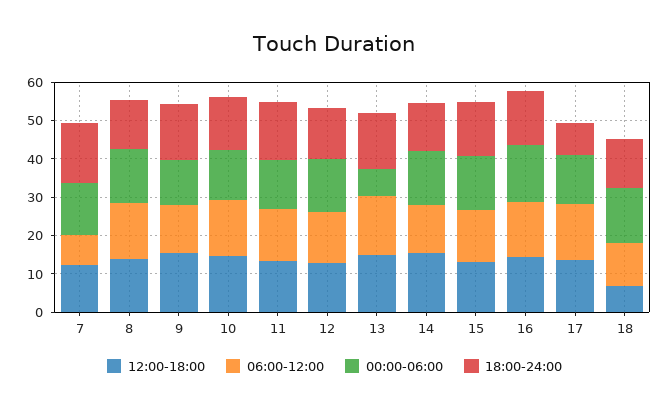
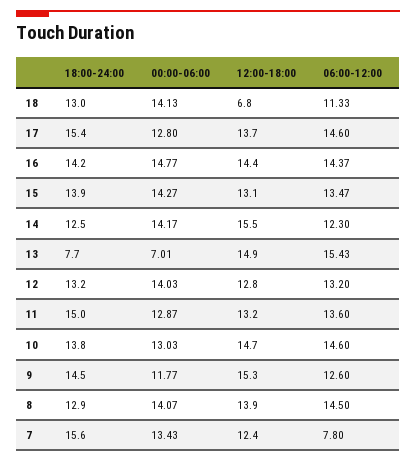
18:00-24:00, 13: 15 -> 7.7
18:00-24:00, 17: 7.5 -> 15.4

